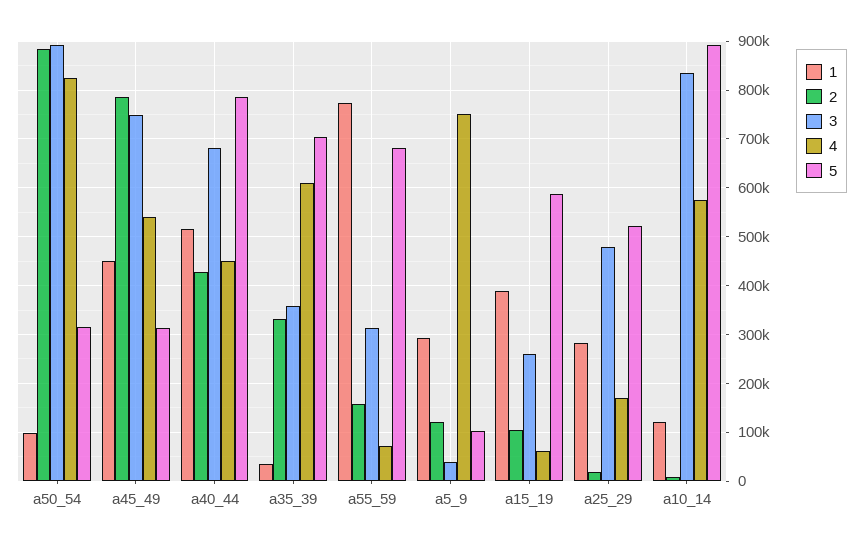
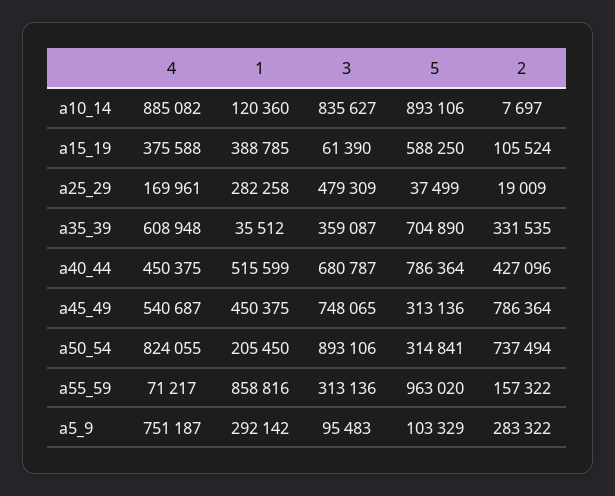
1, a50_54: 100000 -> 205450
2, a50_54: 880000 -> 737494
1, a55_59: 780000 -> 858816
5, a55_59: 680000 -> 963020
2, a5_9: 120000 -> 283322
3, a5_9: 40000 -> 95483
3, a15_19: 260000 -> 61390
4, a15_19: 60000 -> 375588
5, a25_29: 520000 -> 37499
4, a10_14: 580000 -> 885082

